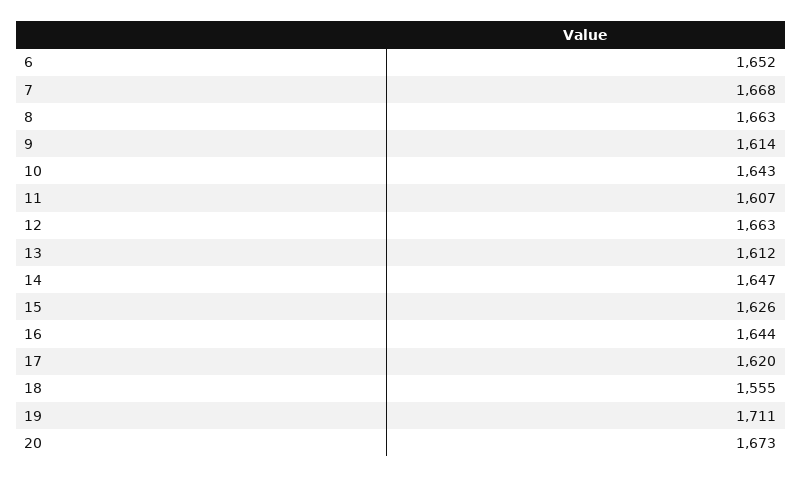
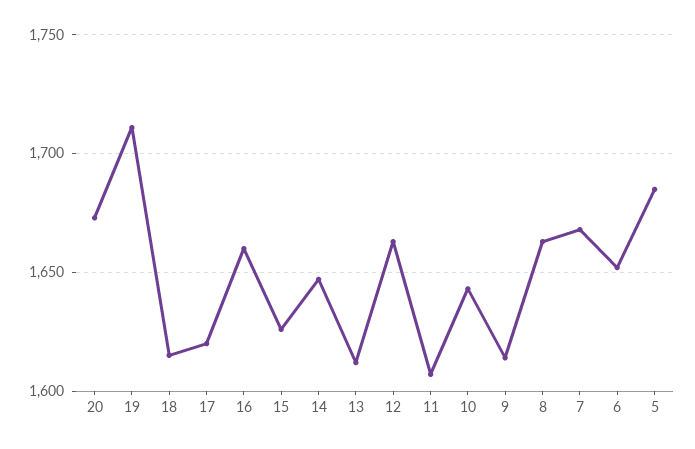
16: 1644 -> 1660
18: 1555 -> 1615
5: none -> 1685

